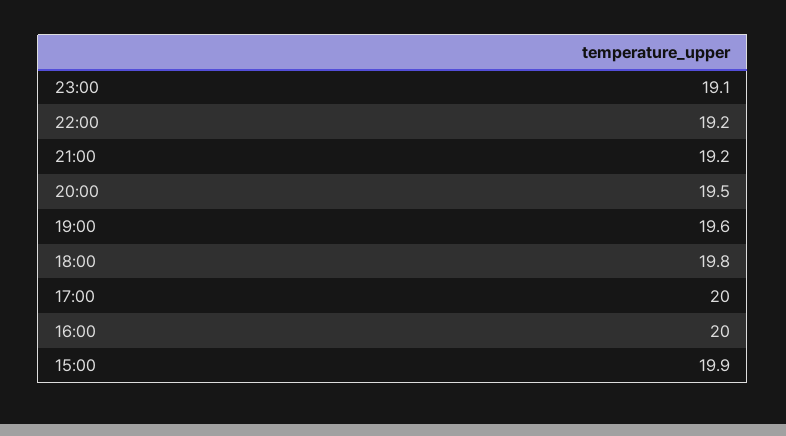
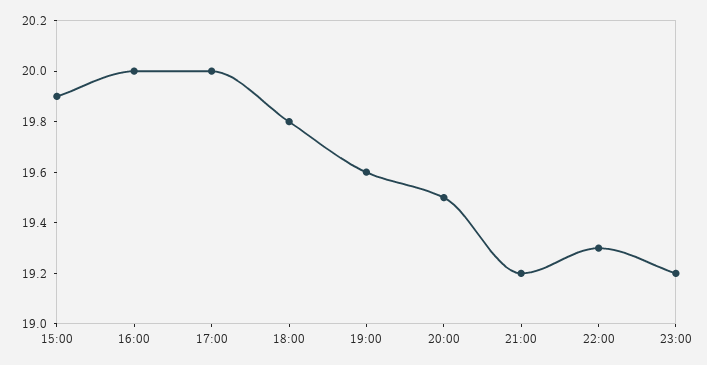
23:00: 19.1 -> 19.2
22:00: 19.2 -> 19.3

